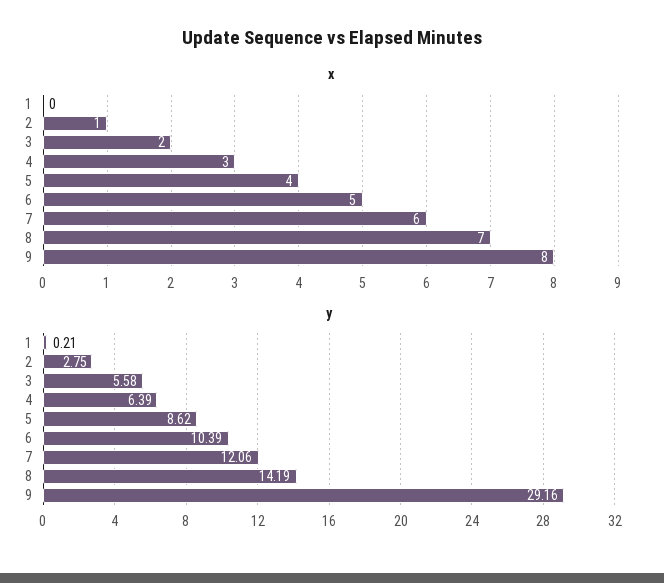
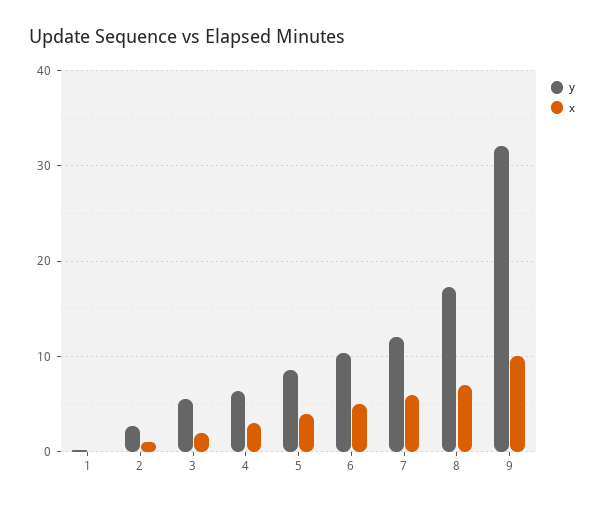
x, 9: 8 -> 10
y, 8: 14.19 -> 17
y, 9: 29.16 -> 32

